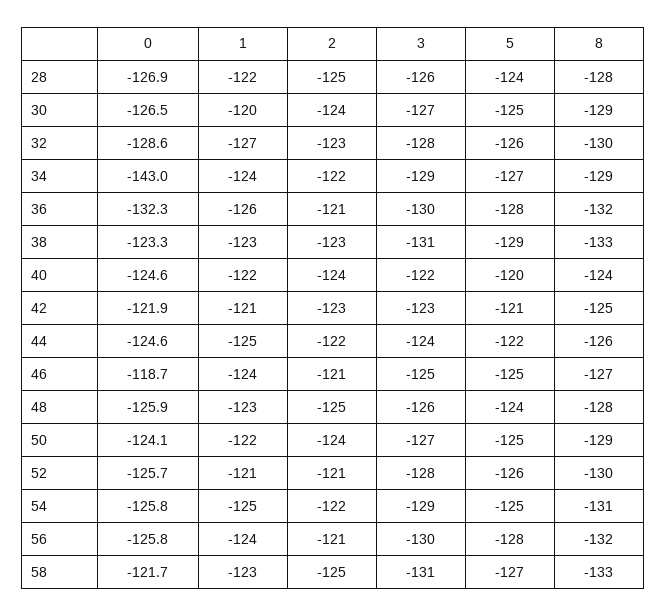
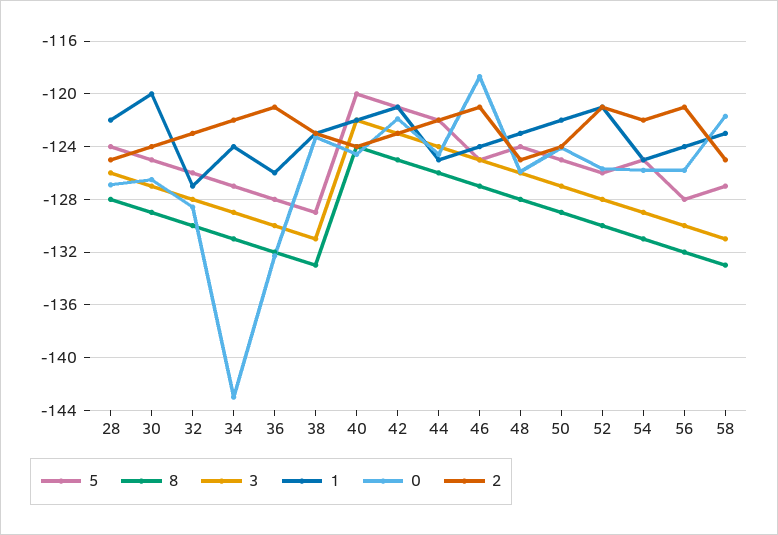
8, 34: -129 -> -131

